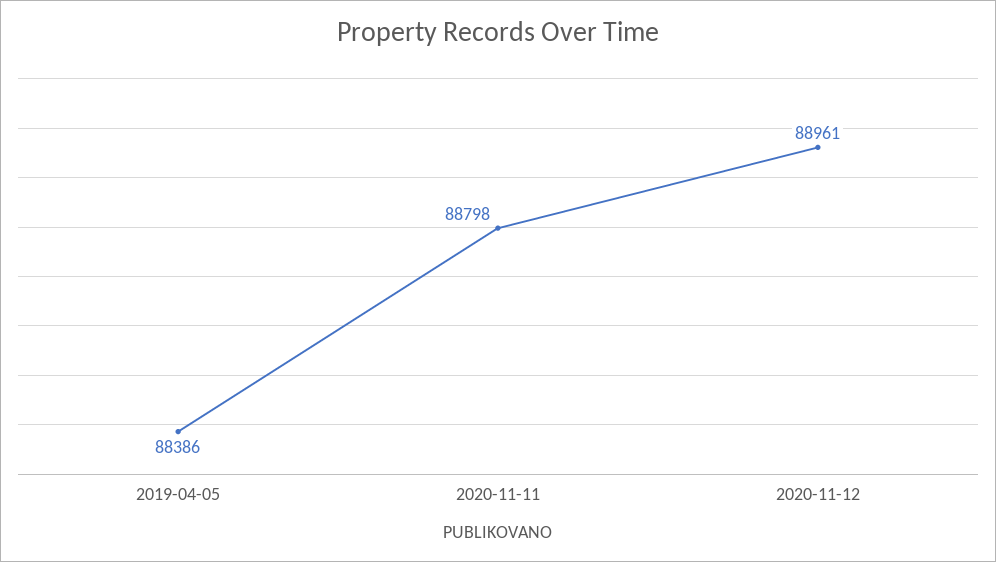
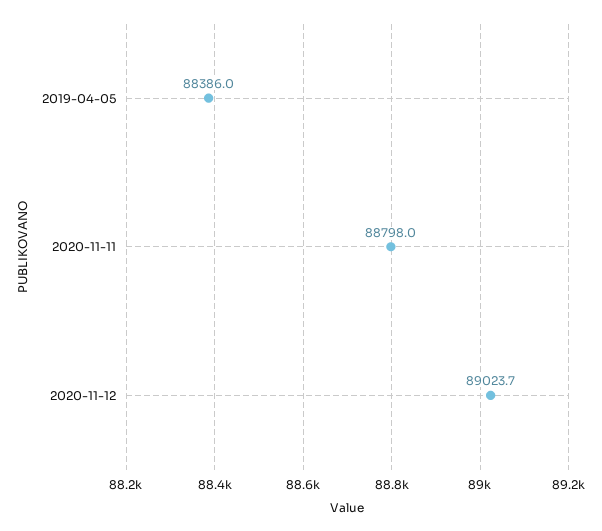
2020-11-12: 88961 -> 89023.7

